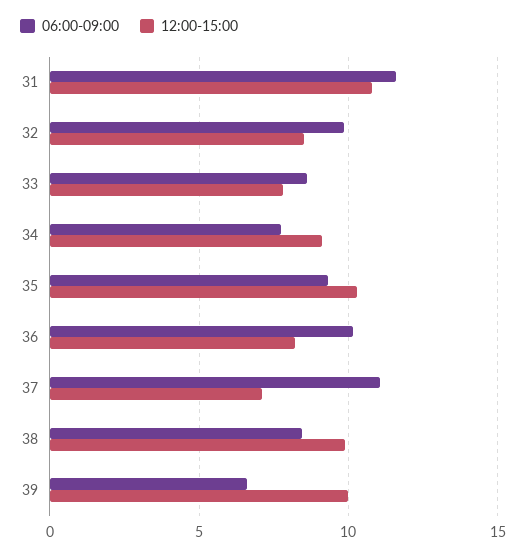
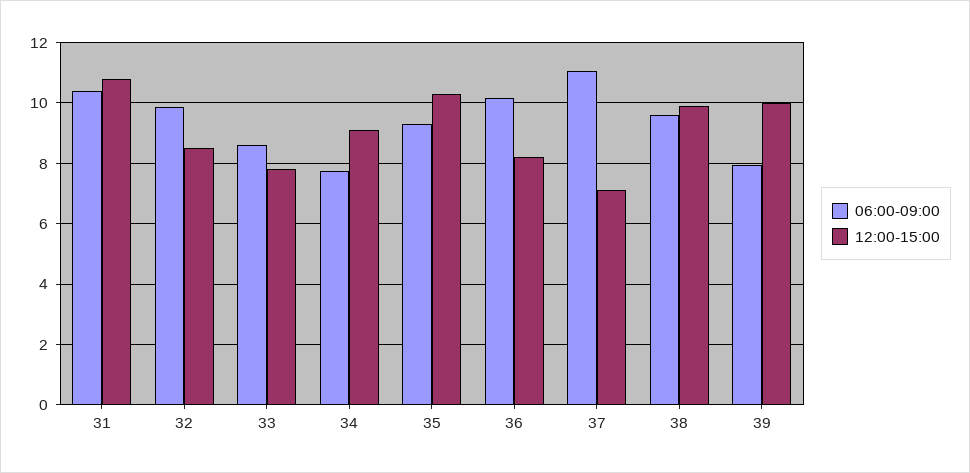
06:00-09:00, 31: 11.5 -> 10.4
06:00-09:00, 38: 8.5 -> 9.6
06:00-09:00, 39: 6.5 -> 8

